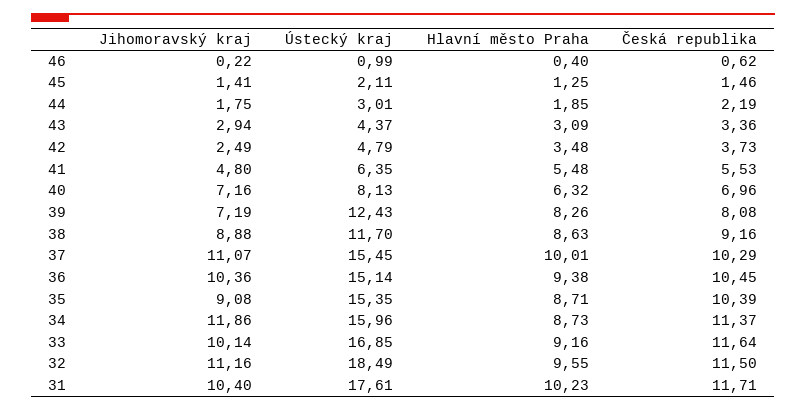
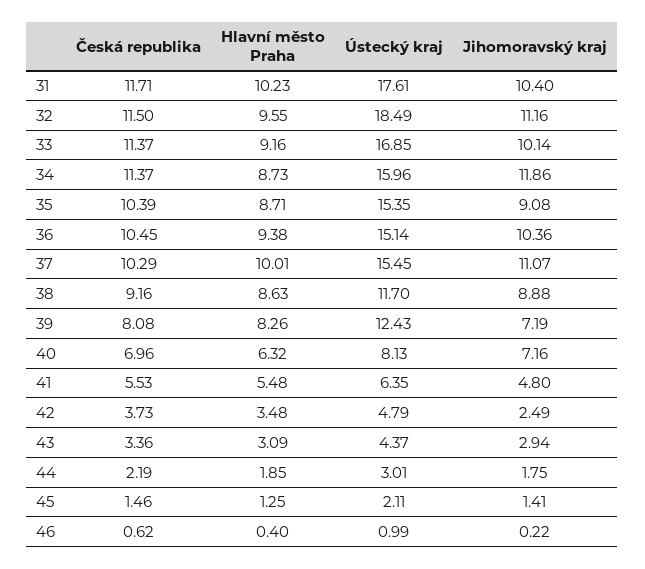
Česká republika, 33: 11.64 -> 11.37

